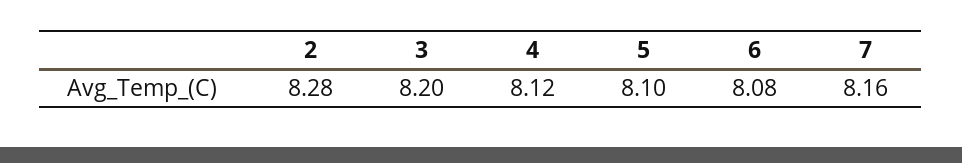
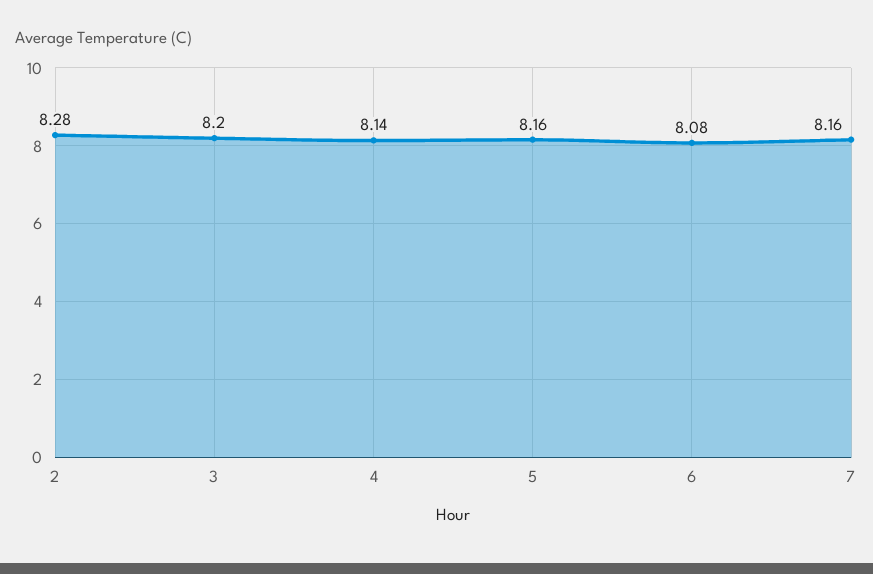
4: 8.12 -> 8.14
5: 8.1 -> 8.16

